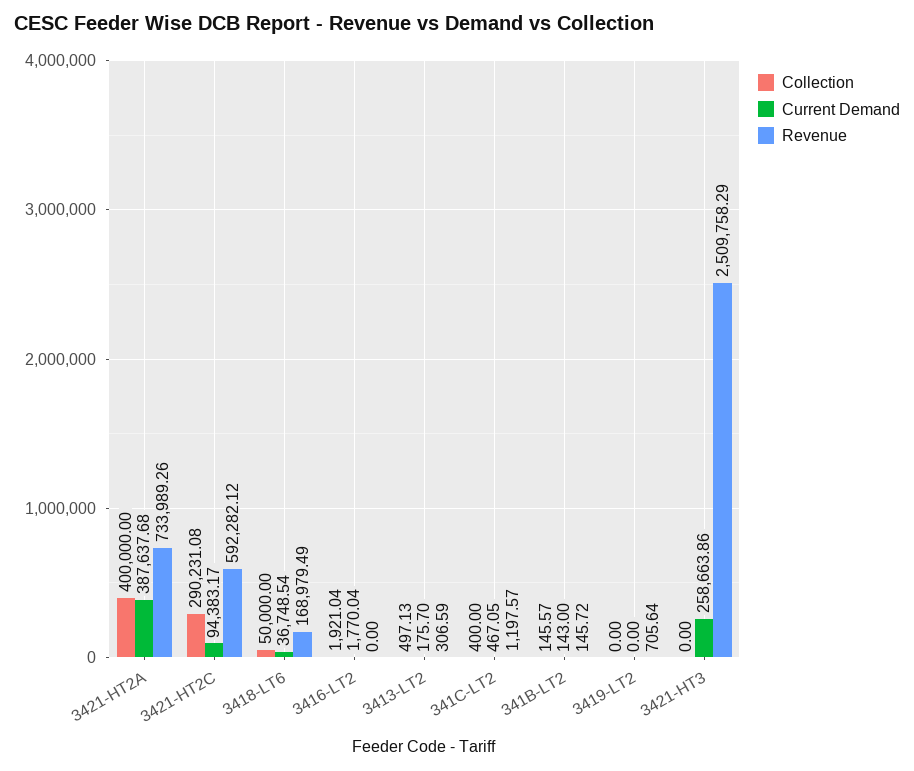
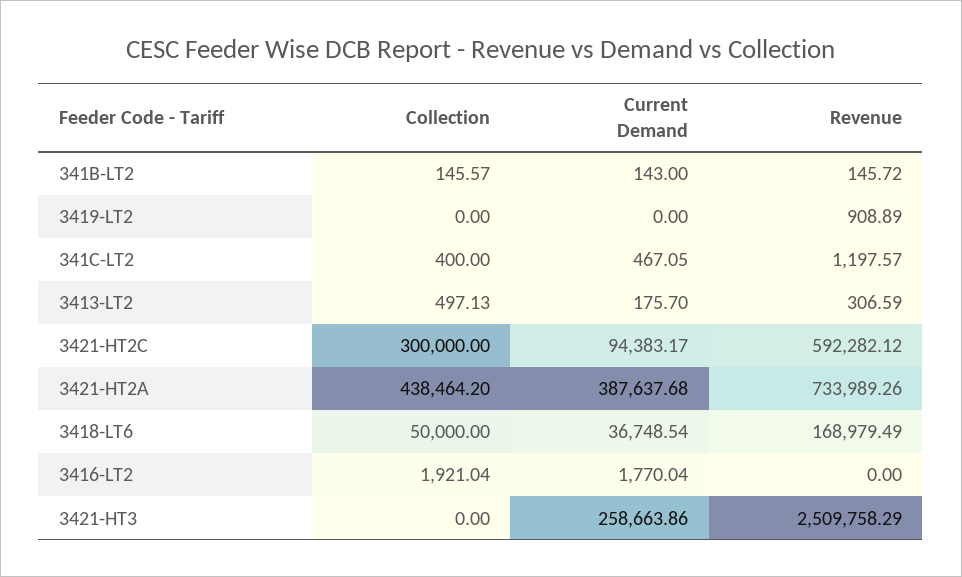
Collection, 3421-HT2A: 400000 -> 438464.2
Collection, 3421-HT2C: 290231.08 -> 300000
Revenue, 3419-LT2: 705.64 -> 908.89

